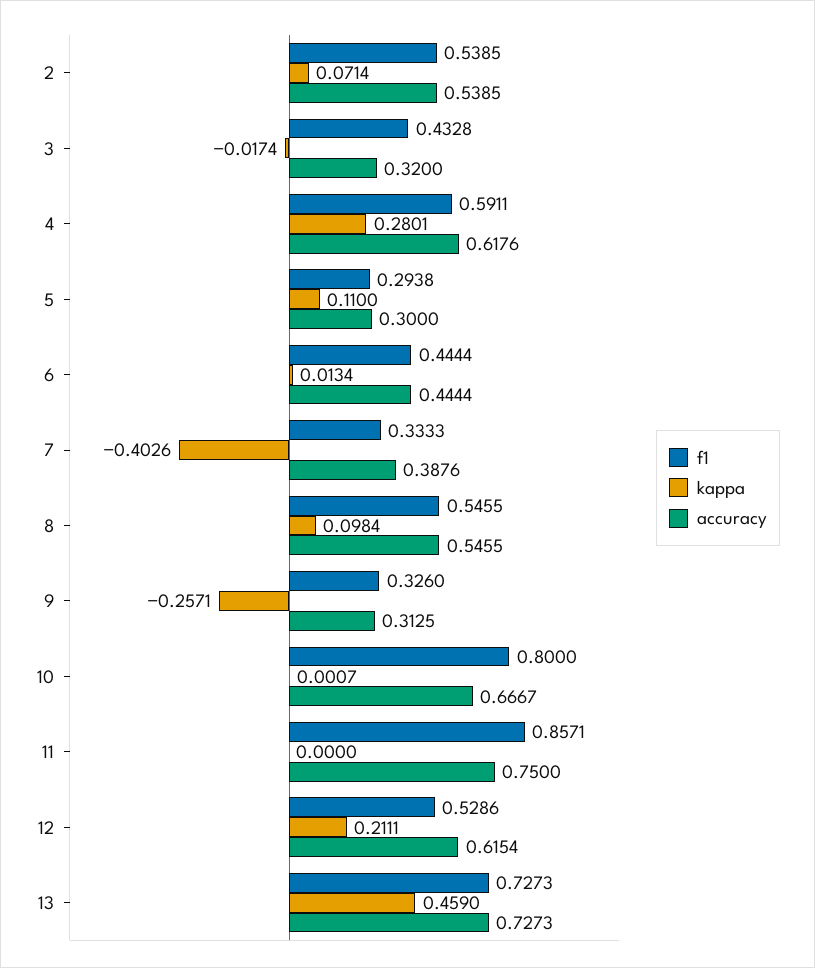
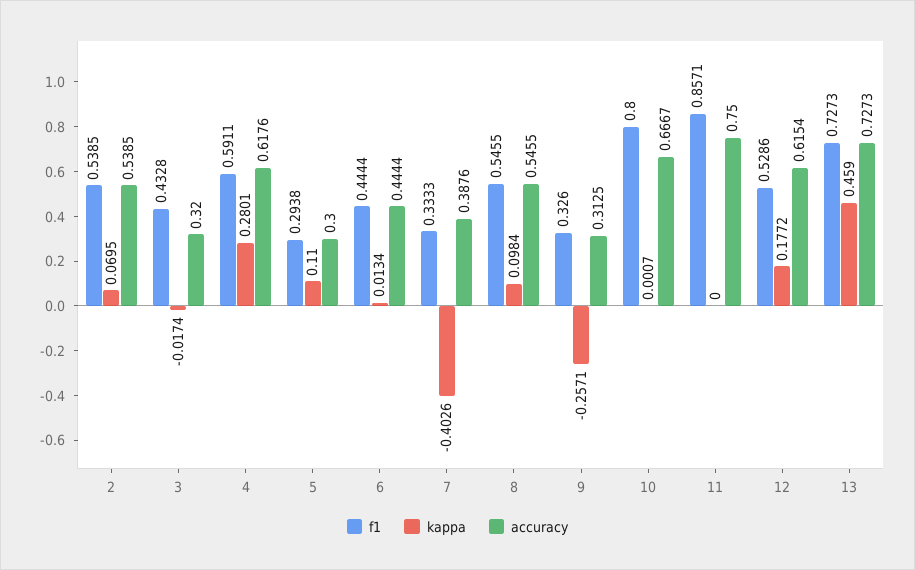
kappa, 2: 0.0714 -> 0.0695
kappa, 12: 0.2111 -> 0.1772

